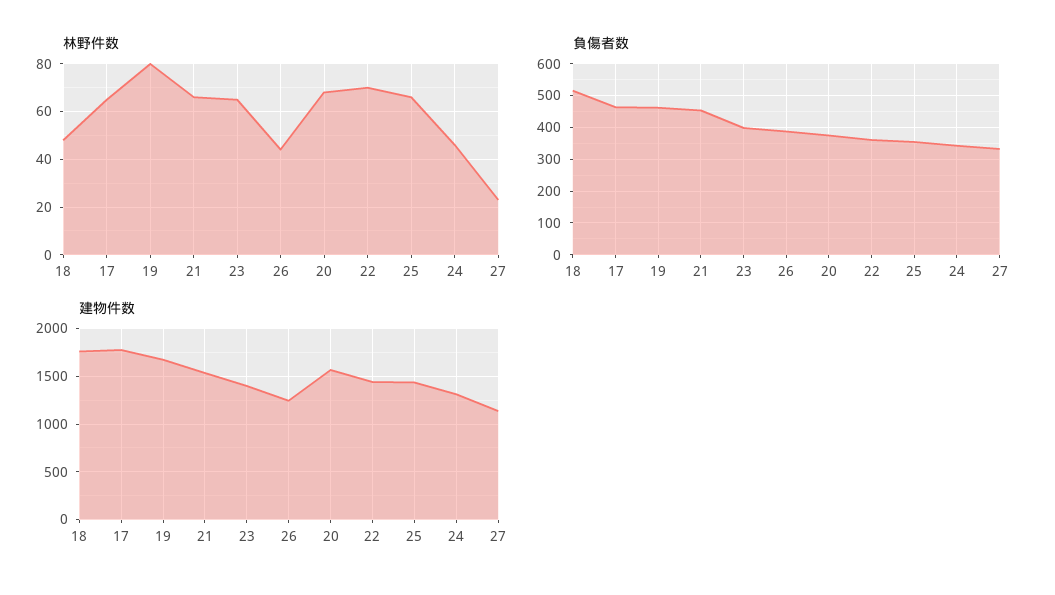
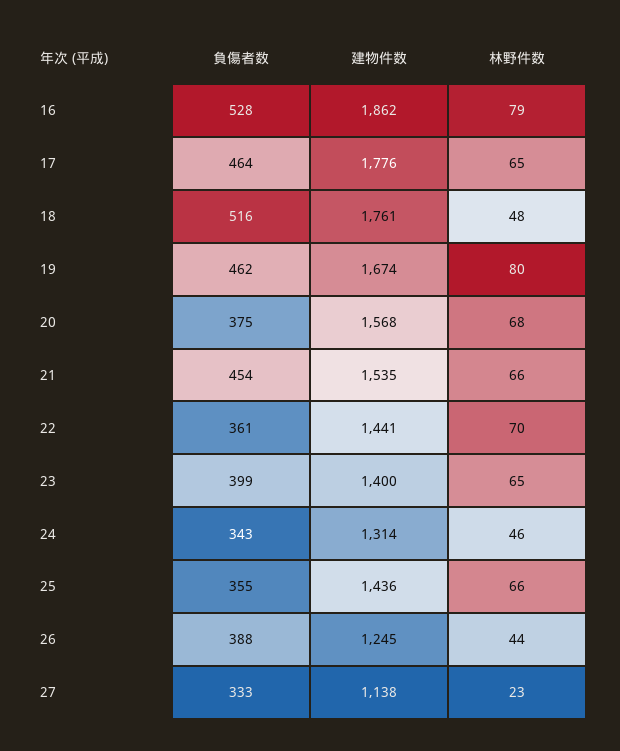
負傷者数, 16: none -> 528
建物件数, 16: none -> 1862
林野件数, 16: none -> 79

